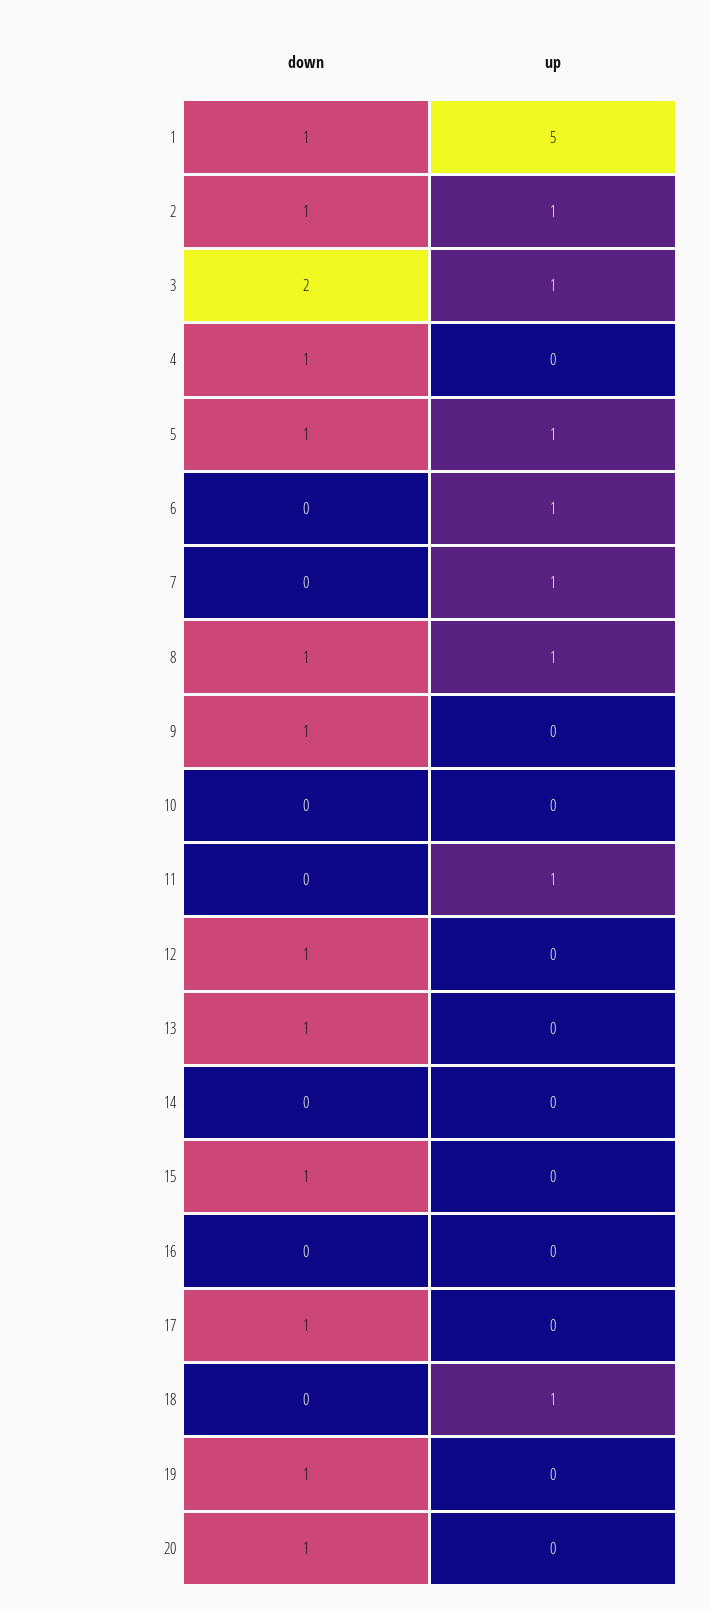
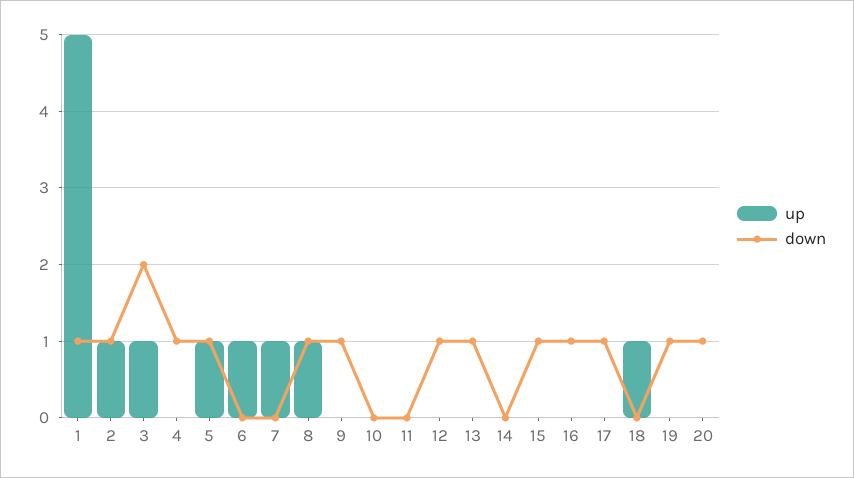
up, 11: 1 -> 0
down, 16: 0 -> 1

